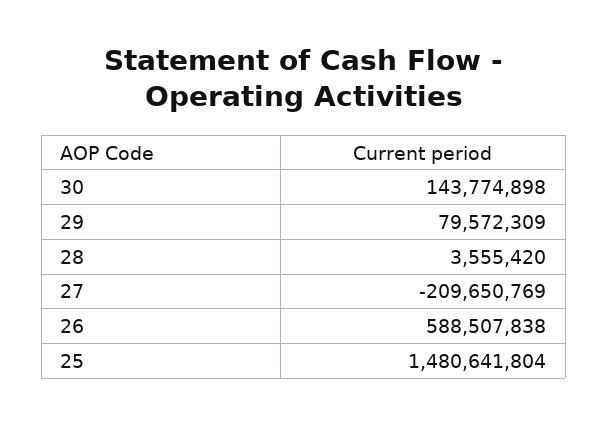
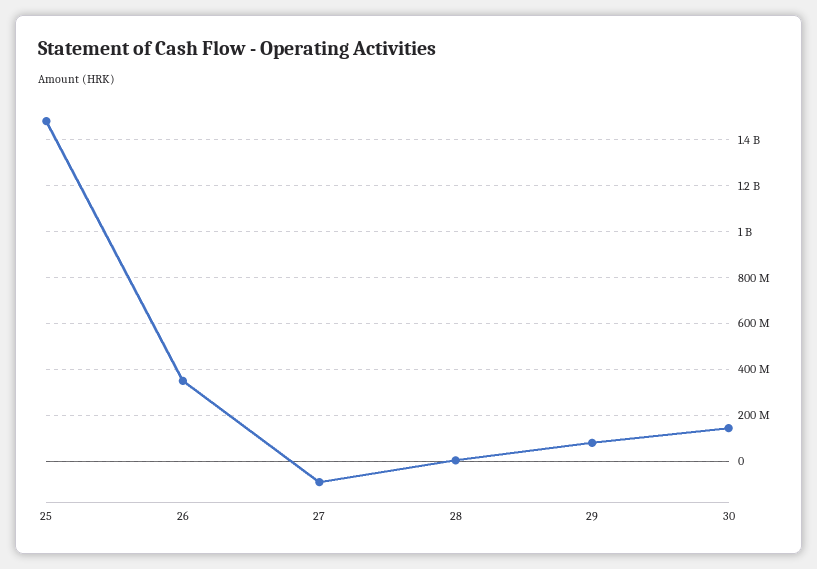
27: -209650769 -> -100000000
26: 588507838 -> 350000000

